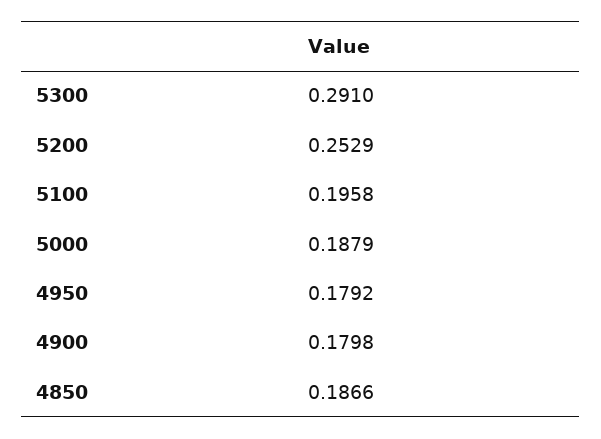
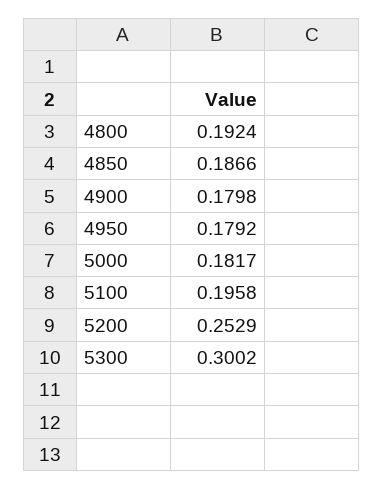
5300: 0.291 -> 0.3002
5000: 0.1879 -> 0.1817
4800: none -> 0.1924

